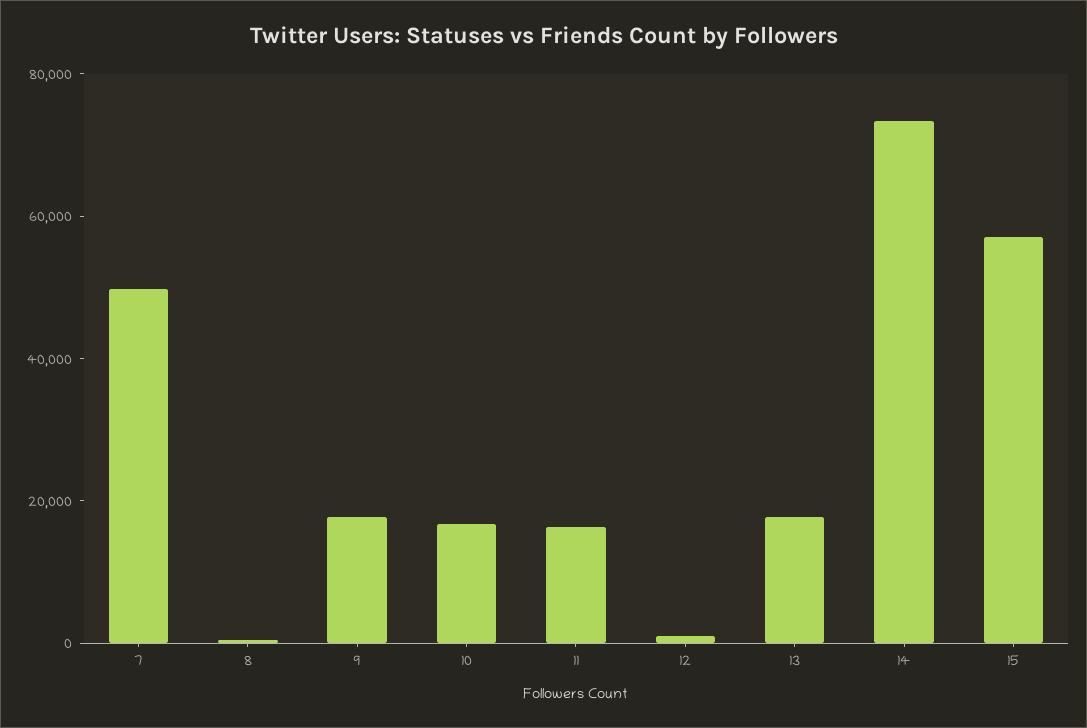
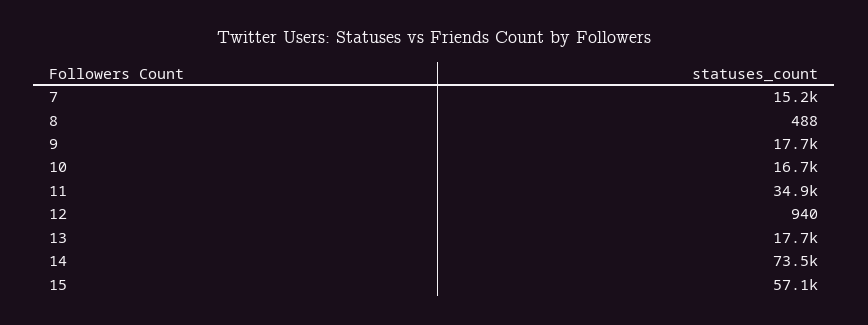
7: 50000 -> 15200
11: 15000 -> 34900

